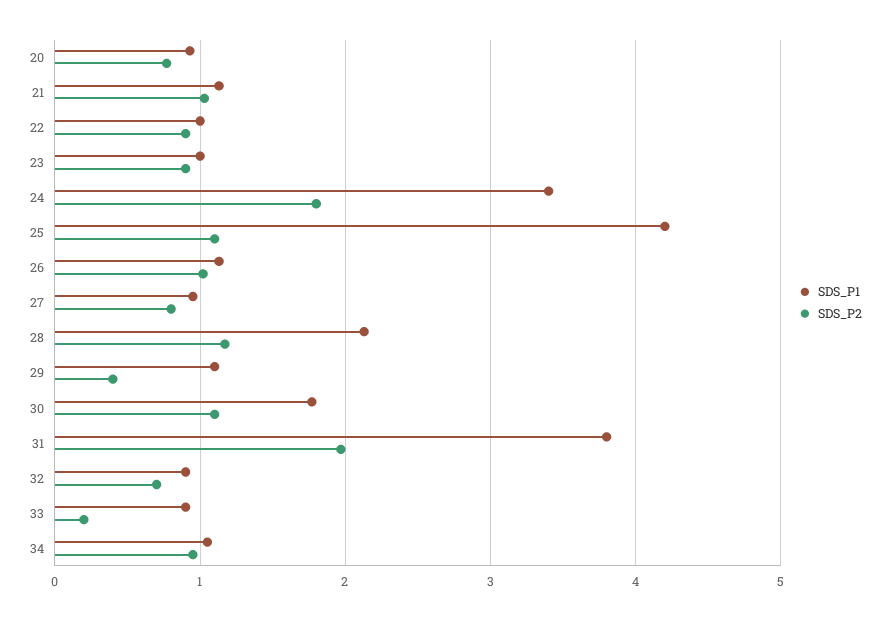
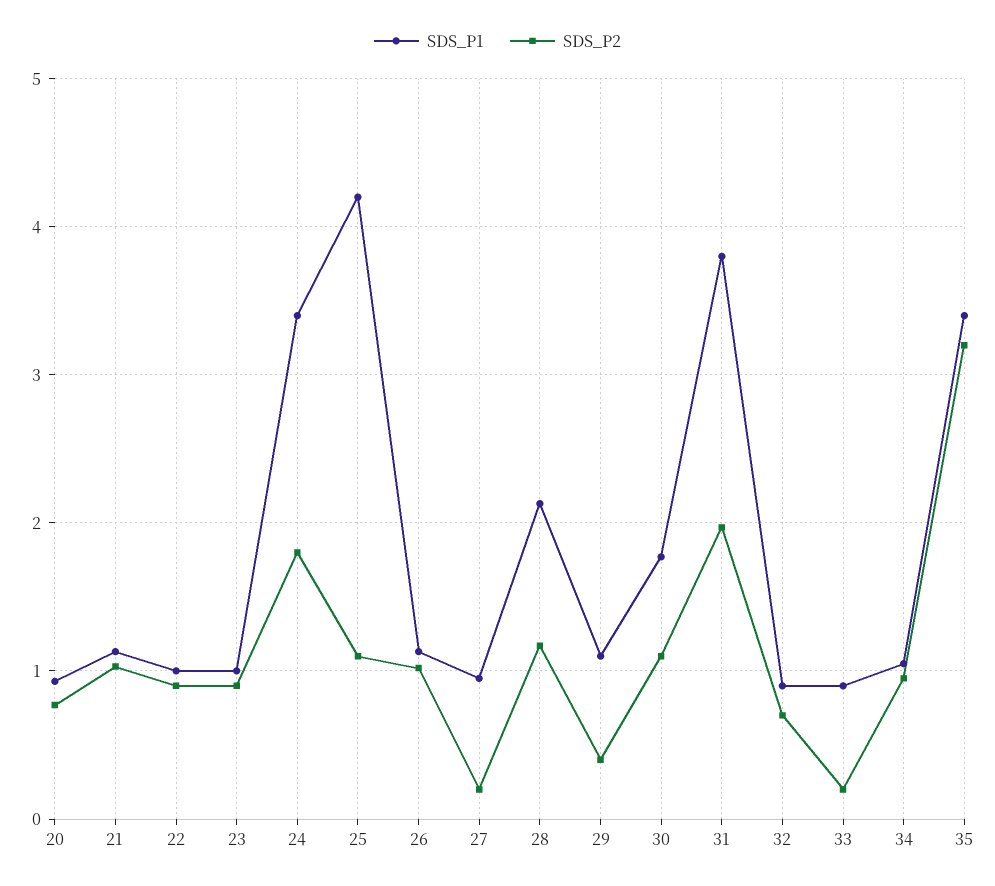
SDS_P2, 27: 0.8 -> 0.2
SDS_P1, 35: none -> 3.4
SDS_P2, 35: none -> 3.2

